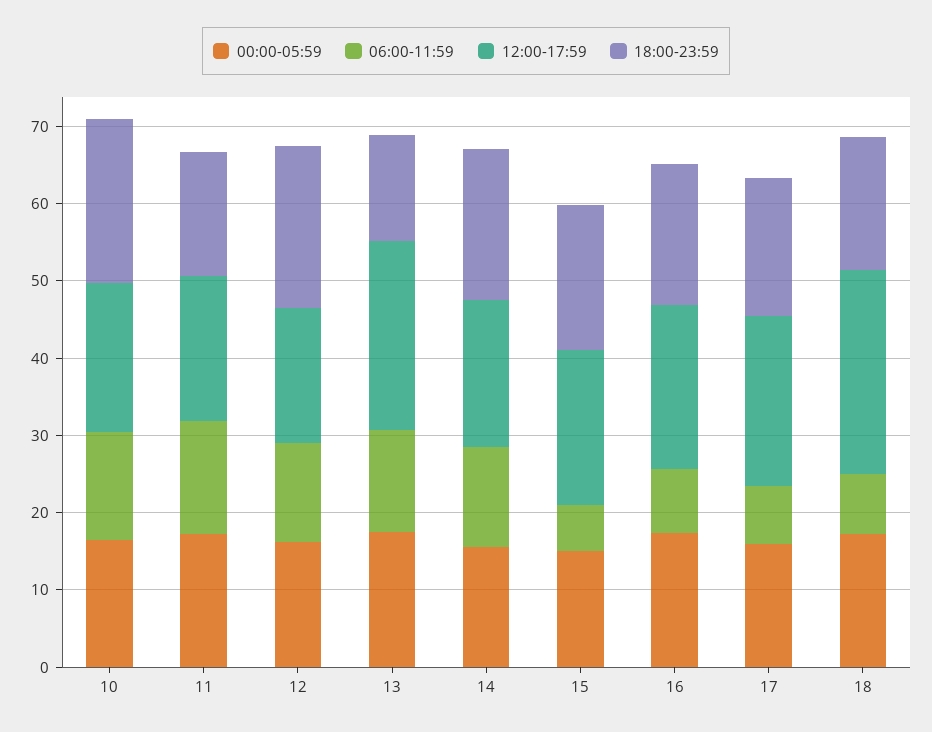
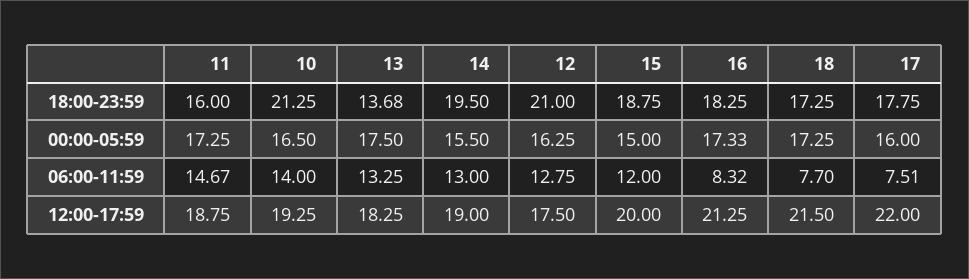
12:00-17:59, 13: 24 -> 18.25
06:00-11:59, 15: 6 -> 12
12:00-17:59, 18: 26 -> 21.5

